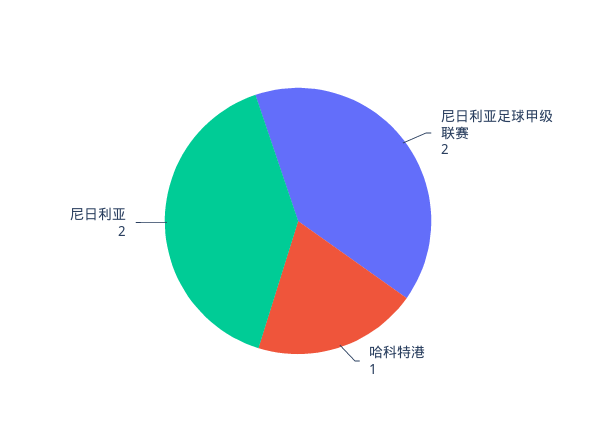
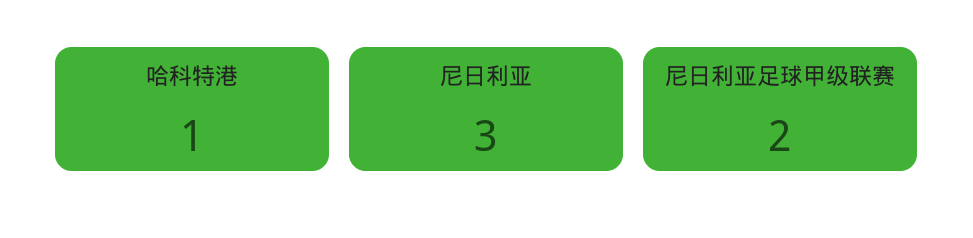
尼日利亚: 2 -> 3

